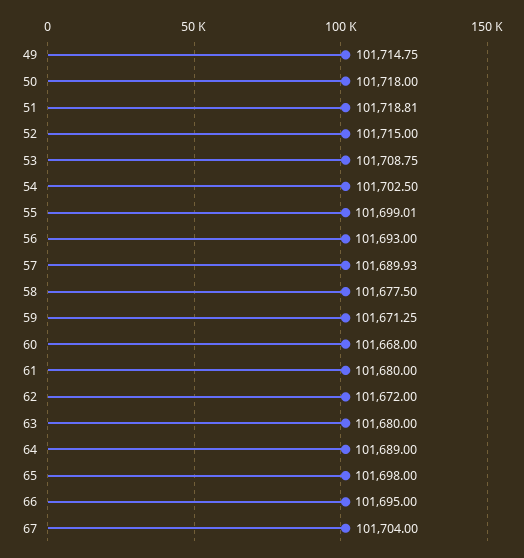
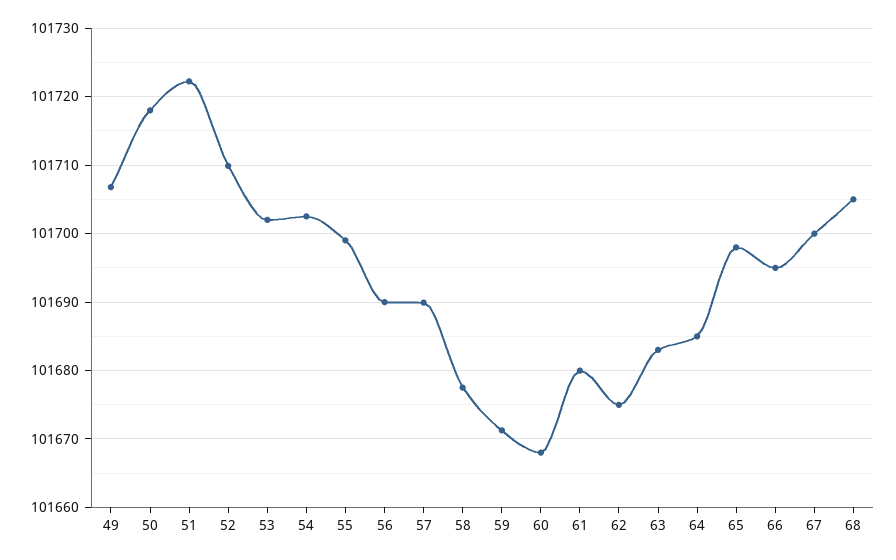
49: 101714.75 -> 101707
51: 101718.81 -> 101722
52: 101715 -> 101710
53: 101708.75 -> 101702
56: 101693 -> 101690
62: 101672 -> 101675
63: 101680 -> 101683
64: 101689 -> 101685
67: 101704 -> 101700
68: none -> 101705

